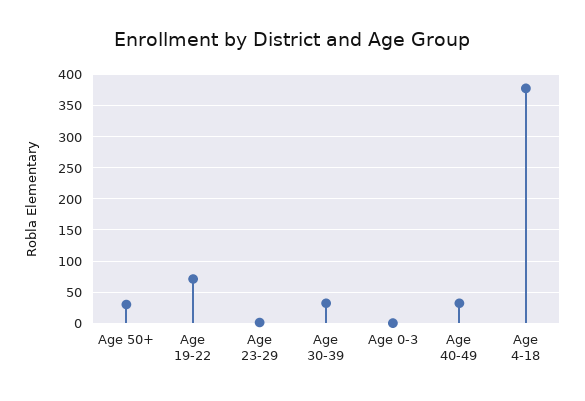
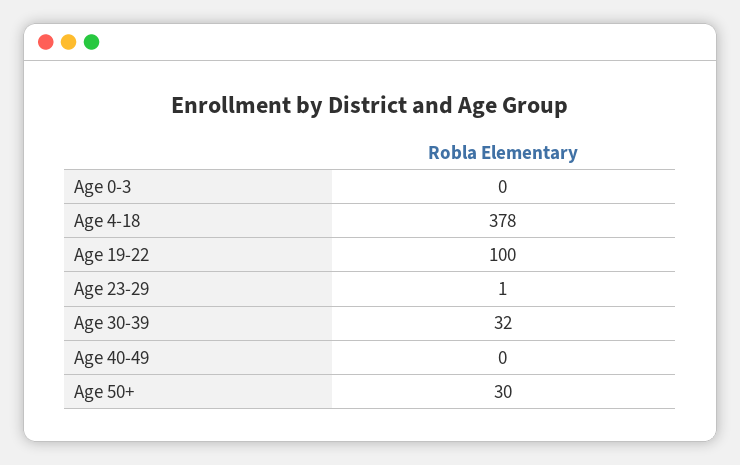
Age 19-22: 70 -> 100
Age 40-49: 30 -> 0

